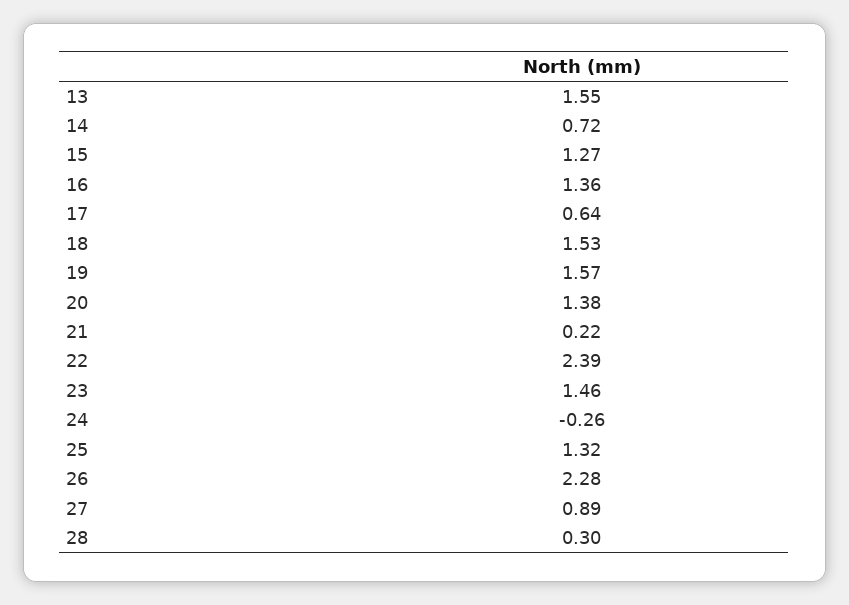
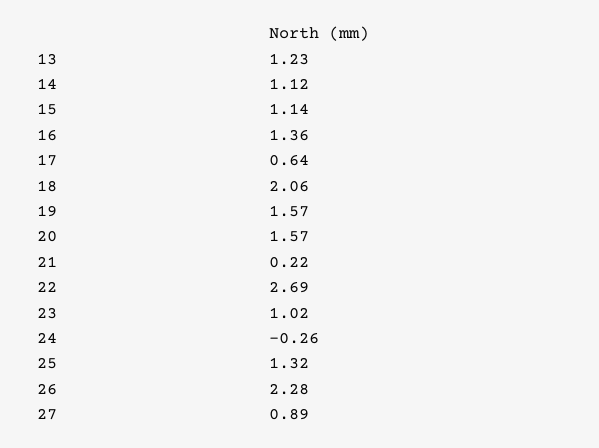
13: 1.55 -> 1.23
14: 0.72 -> 1.12
15: 1.27 -> 1.14
18: 1.53 -> 2.06
20: 1.38 -> 1.57
22: 2.39 -> 2.69
23: 1.46 -> 1.02
28: 0.3 -> none

